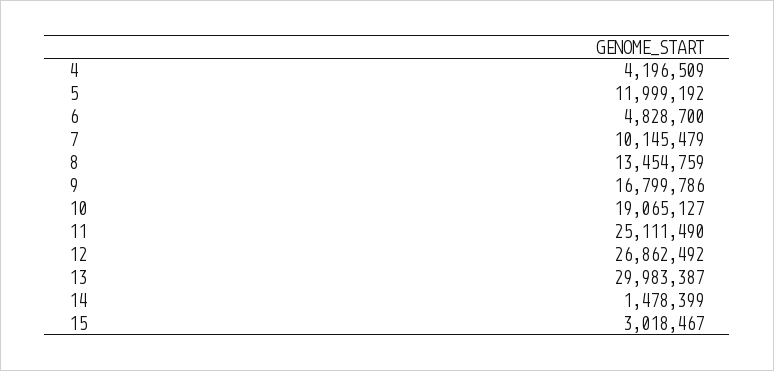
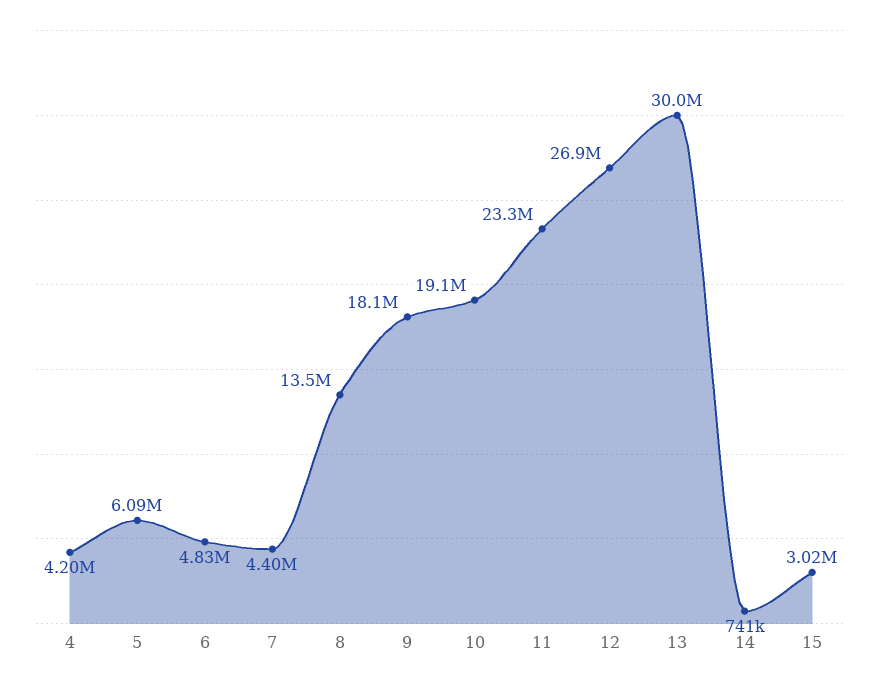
5: 11999192 -> 6090000
7: 10145479 -> 4400000
9: 16799786 -> 18100000
11: 25111490 -> 23300000
14: 1478399 -> 741000

